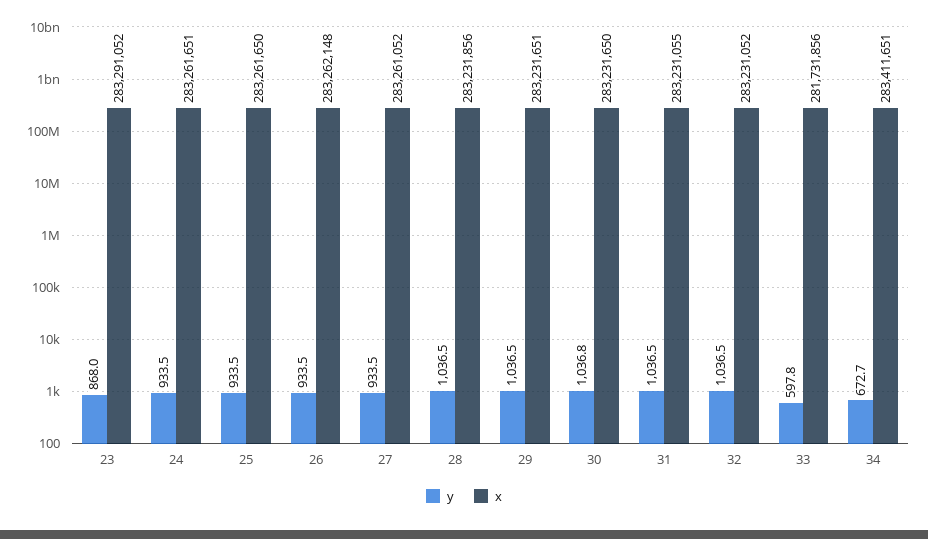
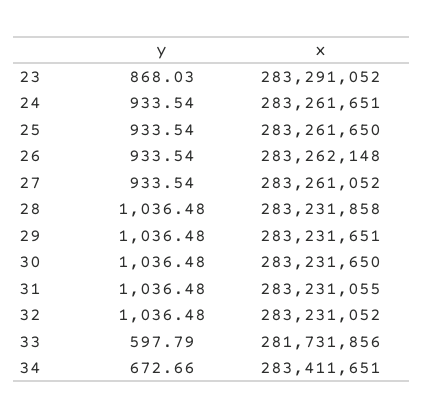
x, 28: 283231856 -> 283231858
y, 30: 1036.8 -> 1036.48

